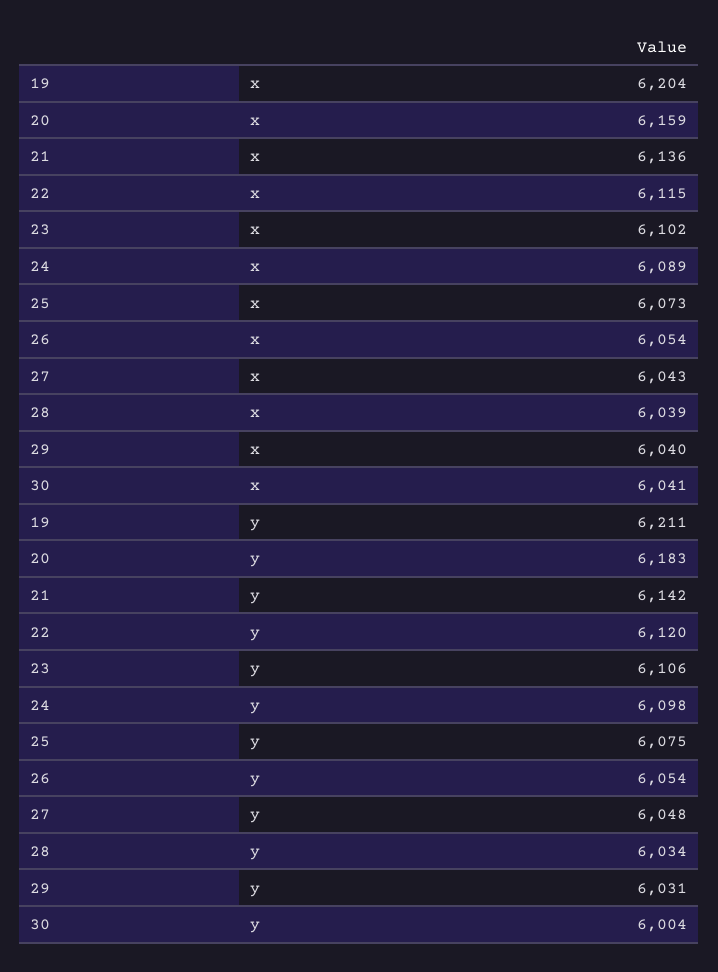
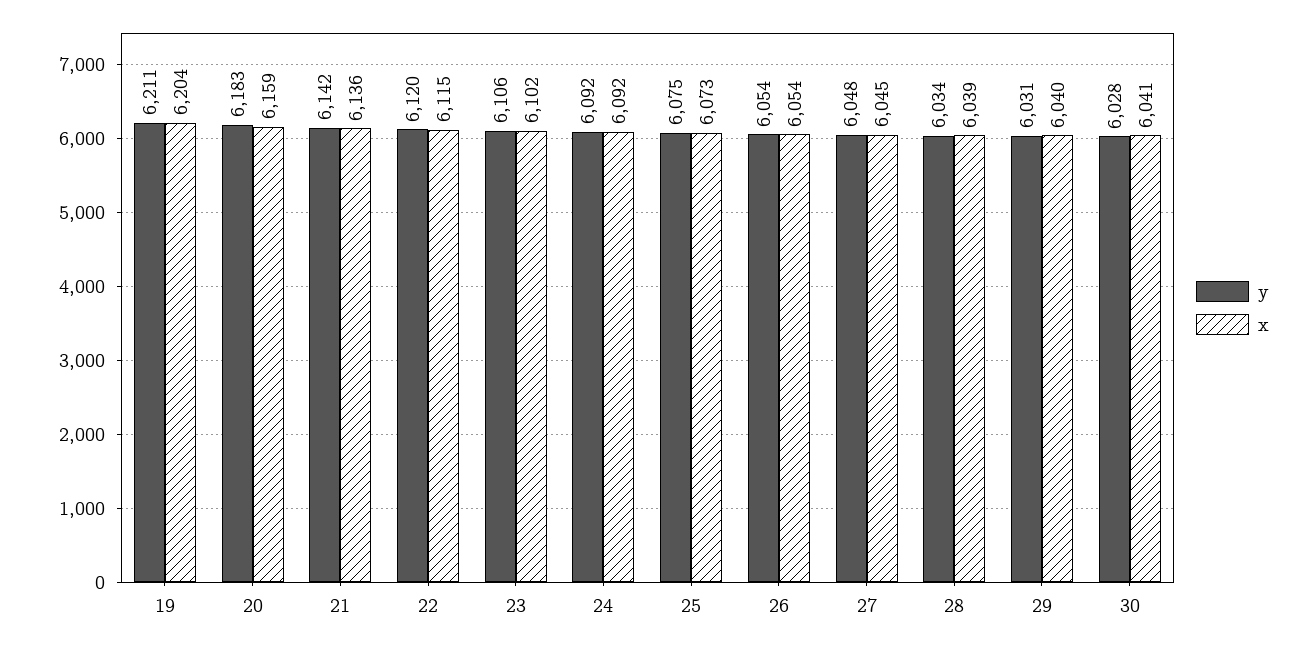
x, 24: 6089 -> 6092
x, 27: 6043 -> 6045
y, 24: 6098 -> 6092
y, 30: 6004 -> 6028

